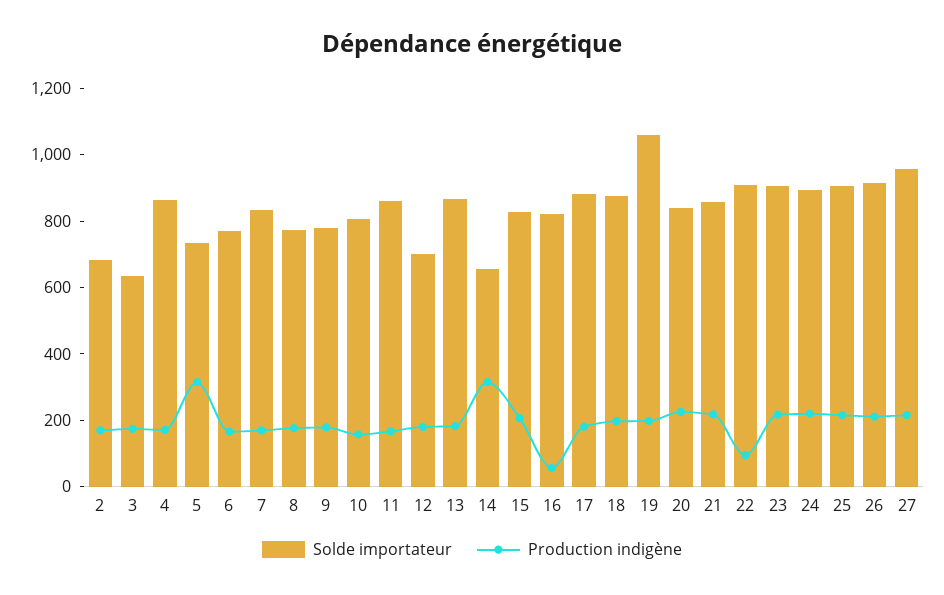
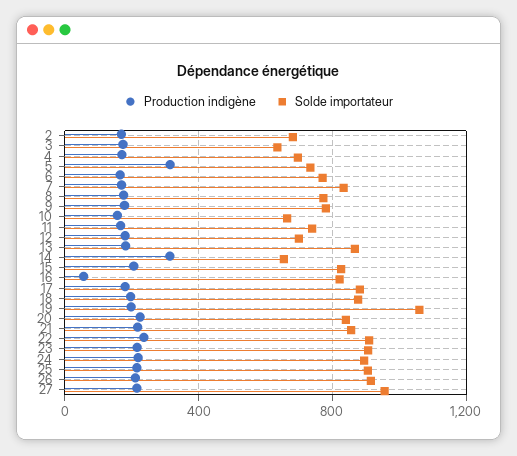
Solde importateur, 4: 850 -> 700
Solde importateur, 10: 800 -> 650
Solde importateur, 11: 850 -> 750
Production indigène, 22: 100 -> 250

